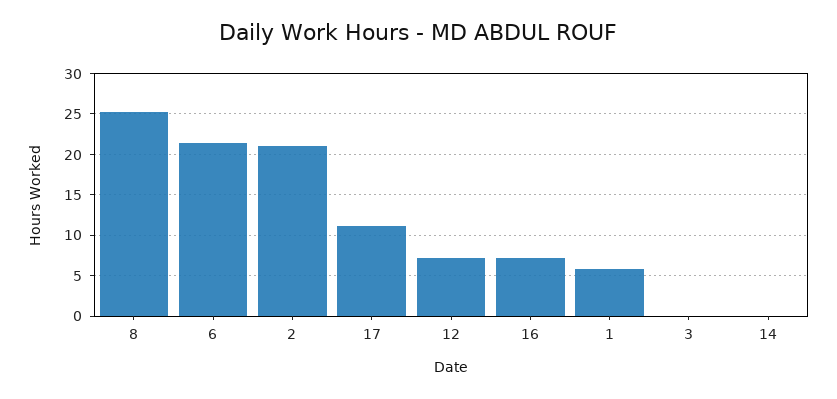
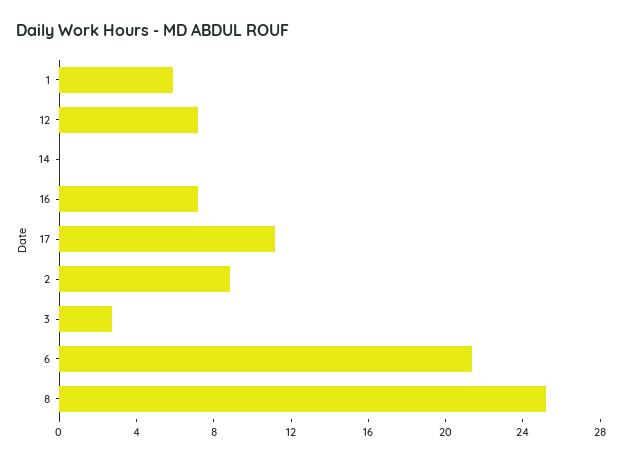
2: 21 -> 9
3: 0 -> 3

